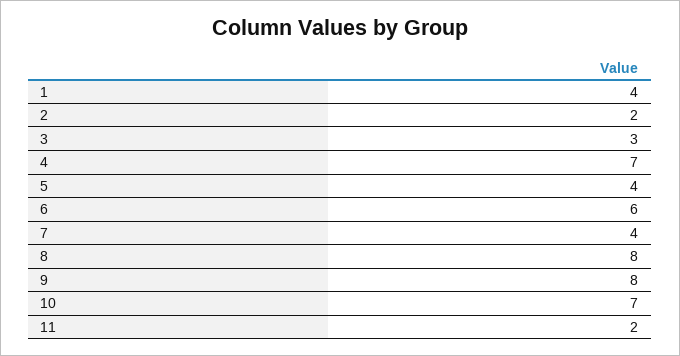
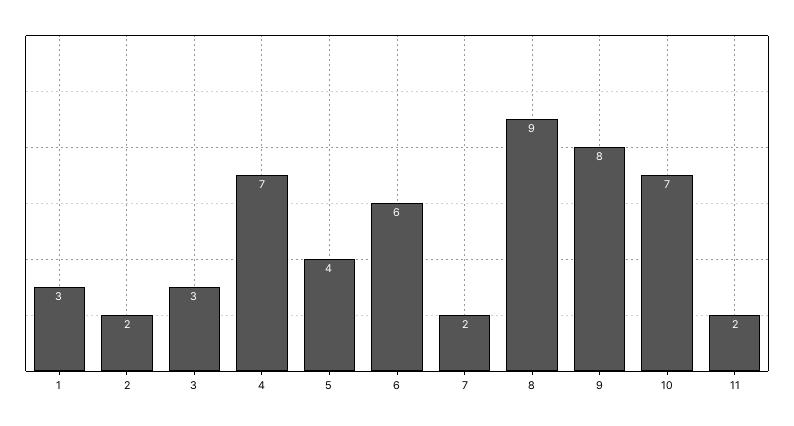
1: 4 -> 3
7: 4 -> 2
8: 8 -> 9

